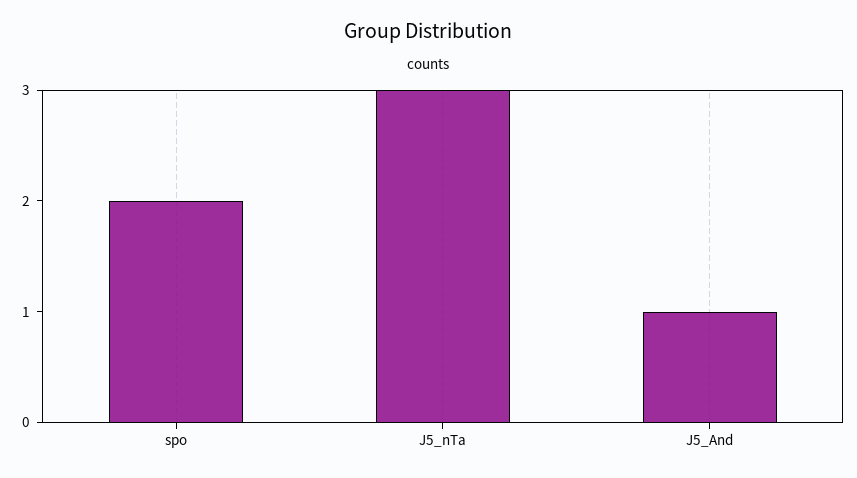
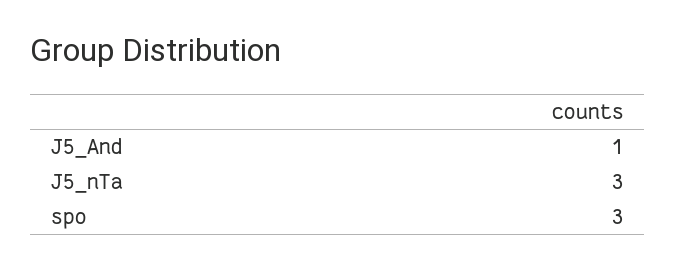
spo: 2 -> 3

